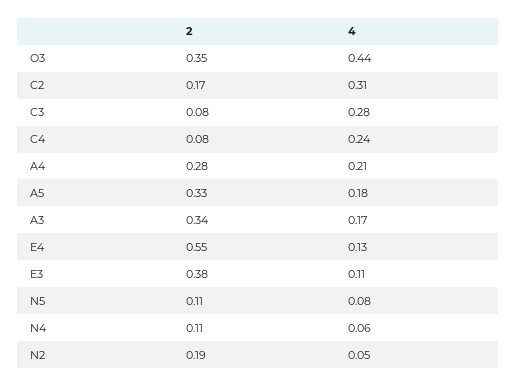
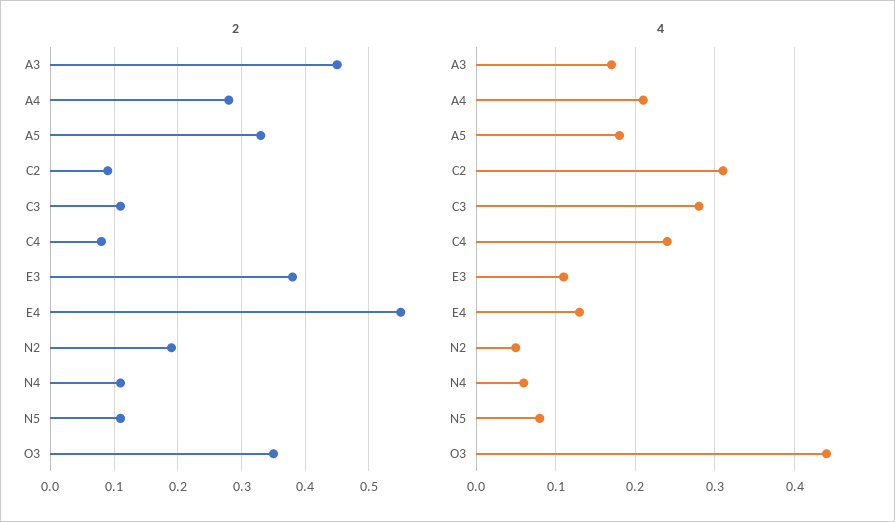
2, C2: 0.17 -> 0.09
2, C3: 0.08 -> 0.11
2, A3: 0.34 -> 0.45

